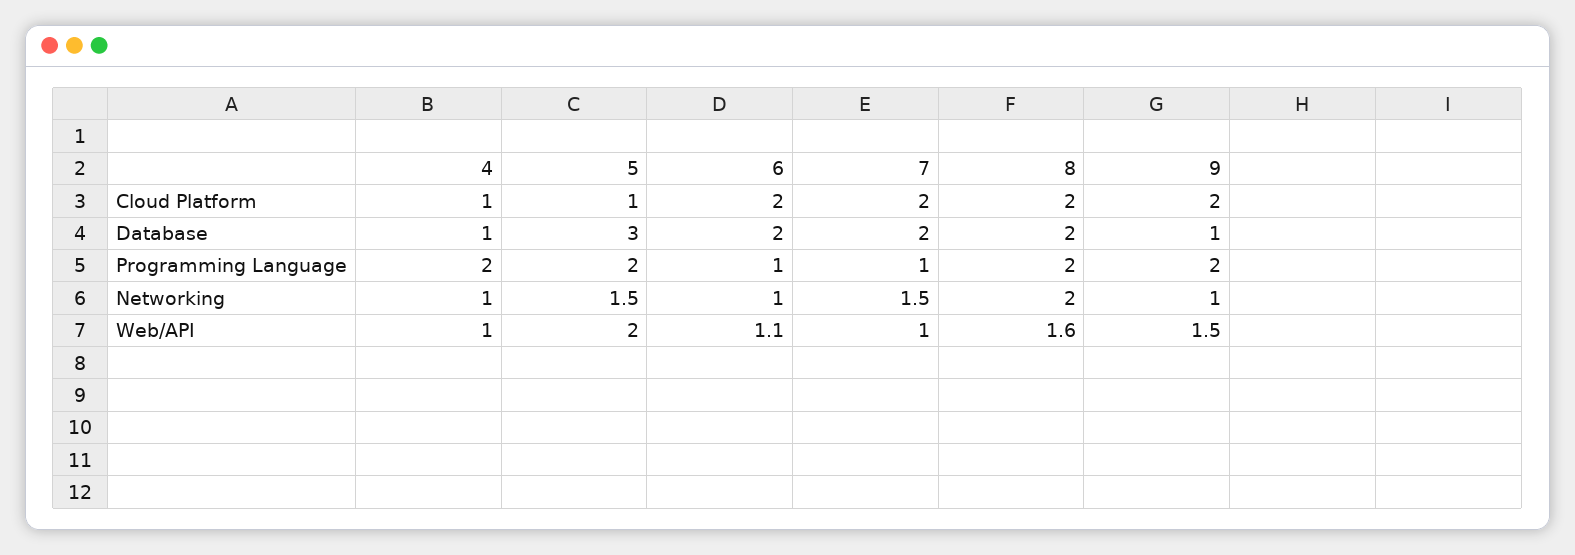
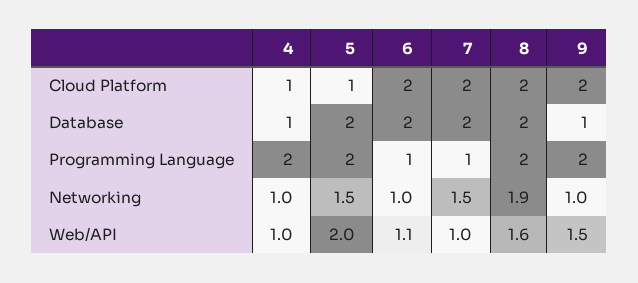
5, Database: 3 -> 2
8, Networking: 2 -> 1.9

